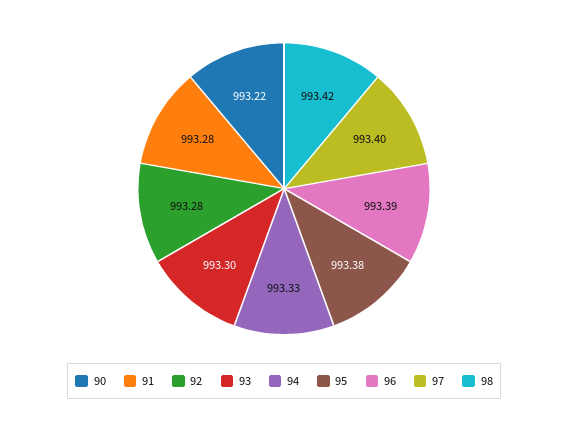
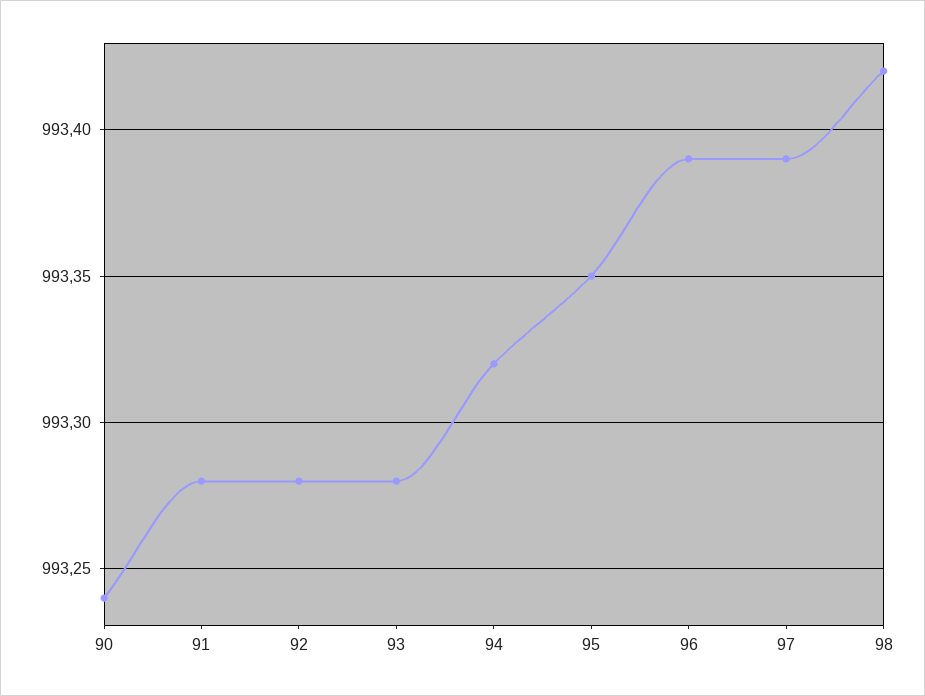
90: 993.22 -> 993.24
93: 993.3 -> 993.28
94: 993.33 -> 993.32
95: 993.38 -> 993.35
97: 993.4 -> 993.39

